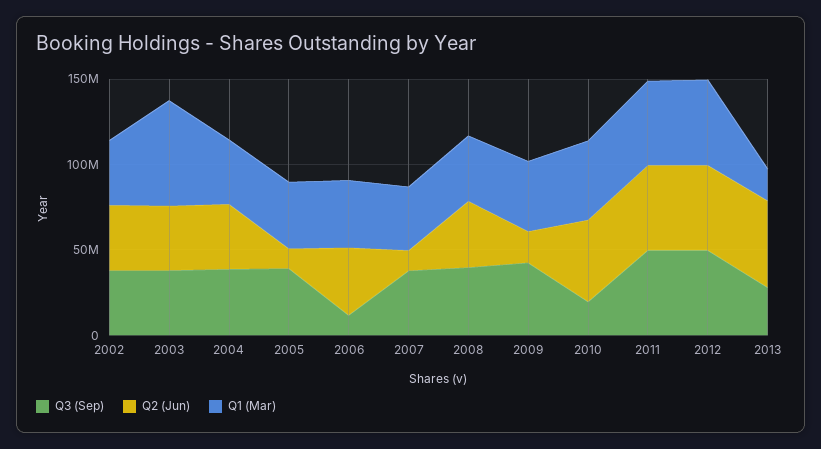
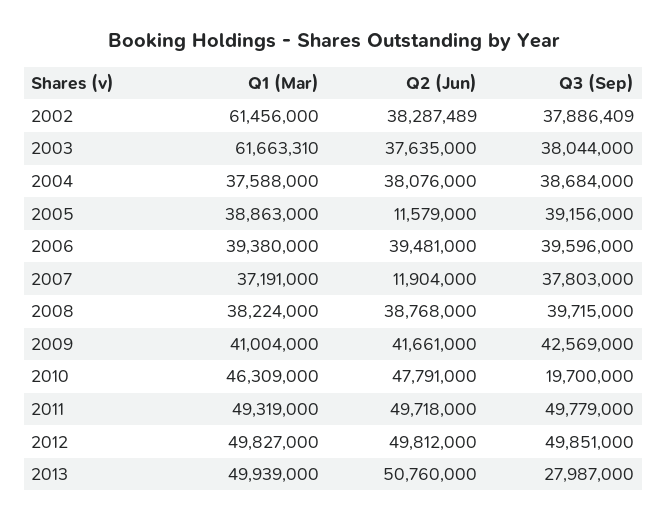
Q1 (Mar), 2002: 40000000 -> 61456000
Q3 (Sep), 2006: 10000000 -> 39596000
Q2 (Jun), 2009: 20000000 -> 41661000
Q1 (Mar), 2013: 20000000 -> 49939000

